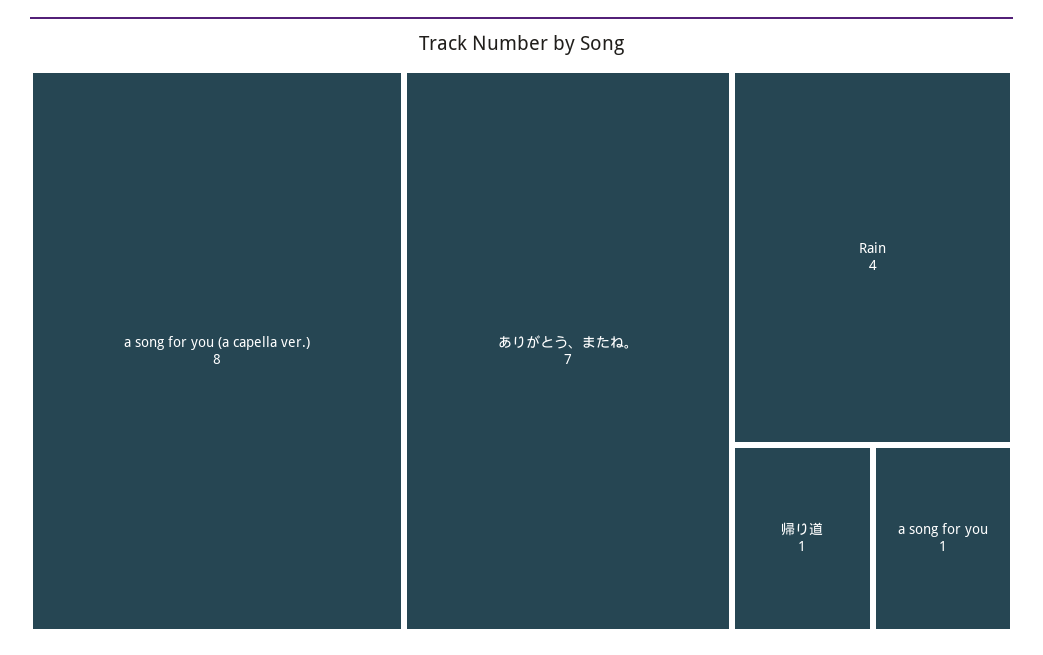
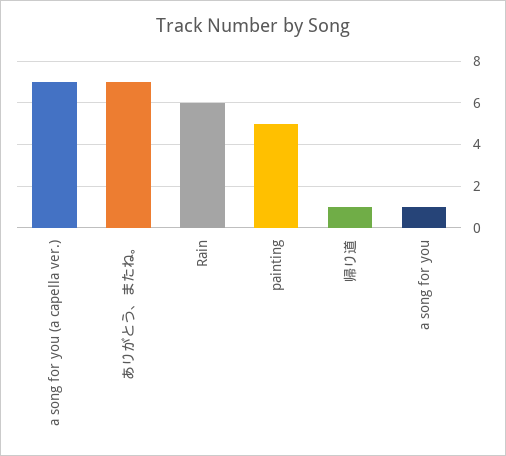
a song for you (a capella ver.): 8 -> 7
Rain: 4 -> 6
painting: none -> 5

